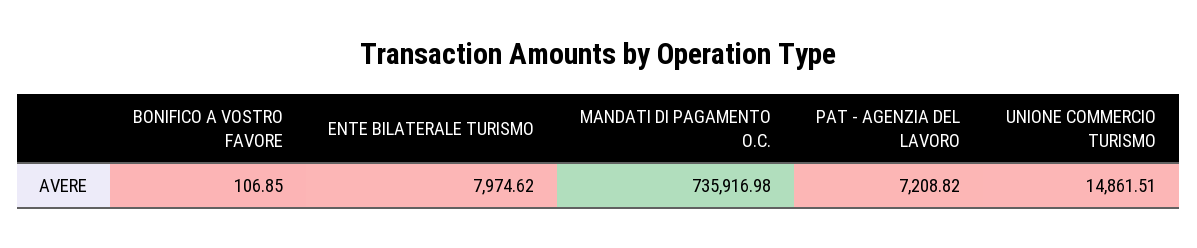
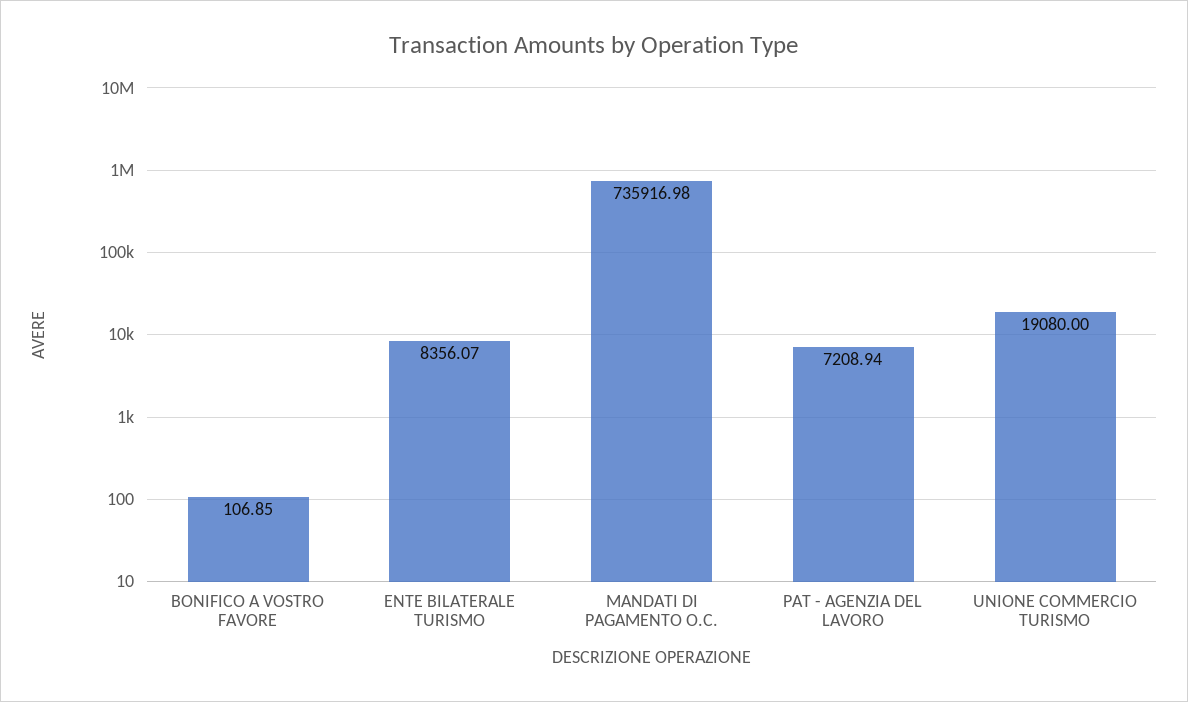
ENTE BILATERALE TURISMO: 7974.62 -> 8356.07
PAT - AGENZIA DEL LAVORO: 7208.82 -> 7208.94
UNIONE COMMERCIO TURISMO: 14861.51 -> 19080

